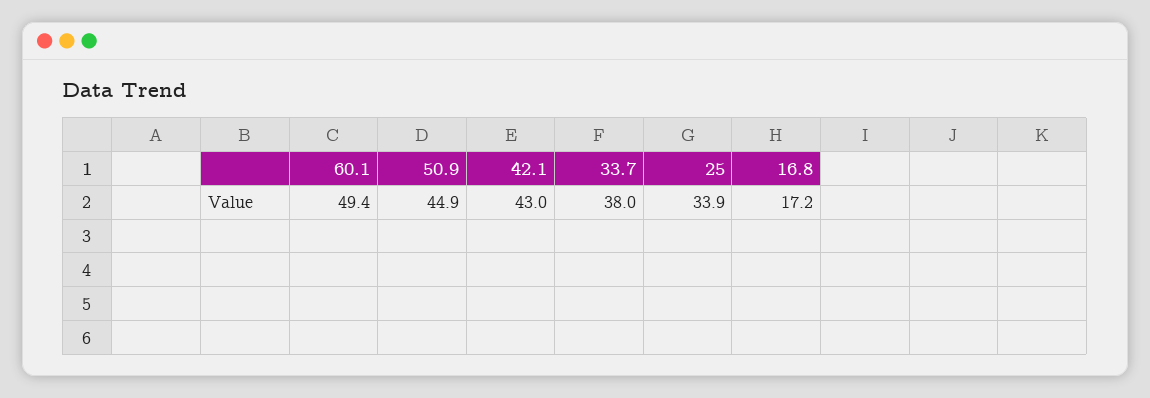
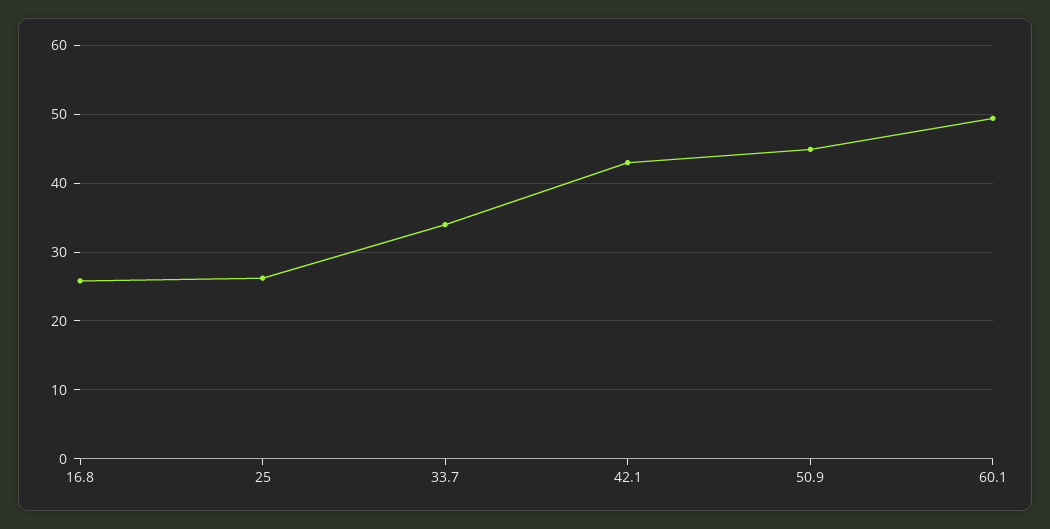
33.7: 38 -> 34
25: 33.9 -> 26
16.8: 17.2 -> 26

